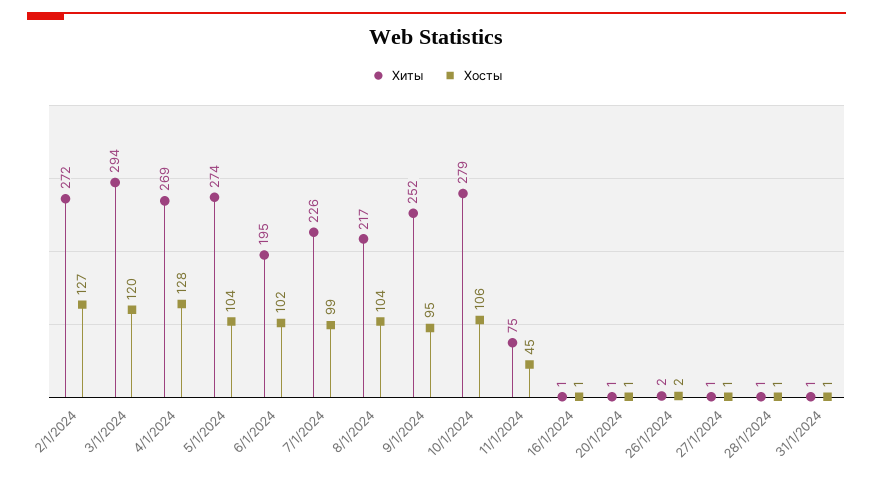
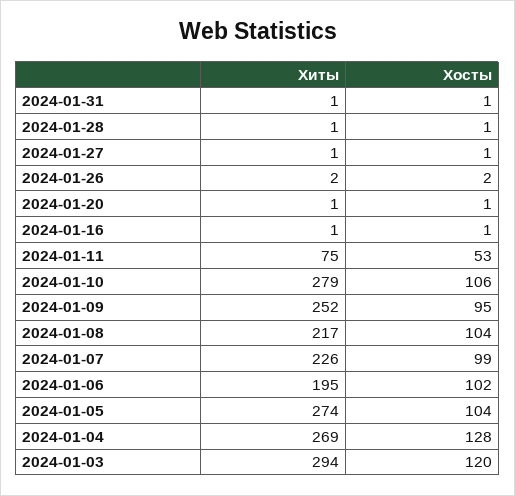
Хиты, 2/1/2024: 272 -> none
Хосты, 2/1/2024: 127 -> none
Хосты, 11/1/2024: 45 -> 53

